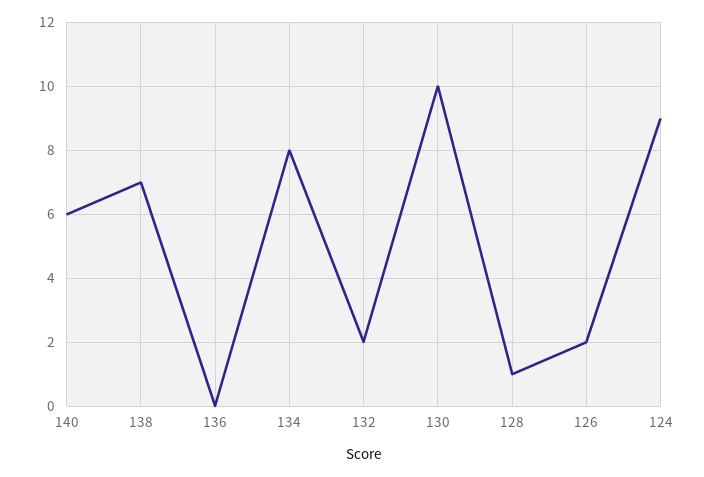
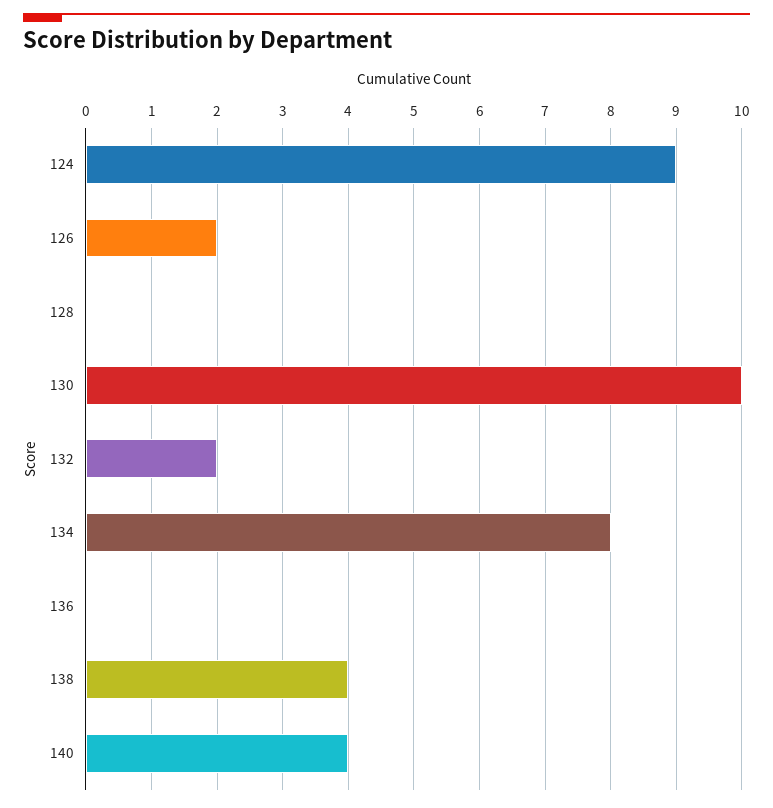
140: 6 -> 4
138: 7 -> 4
128: 1 -> 0

